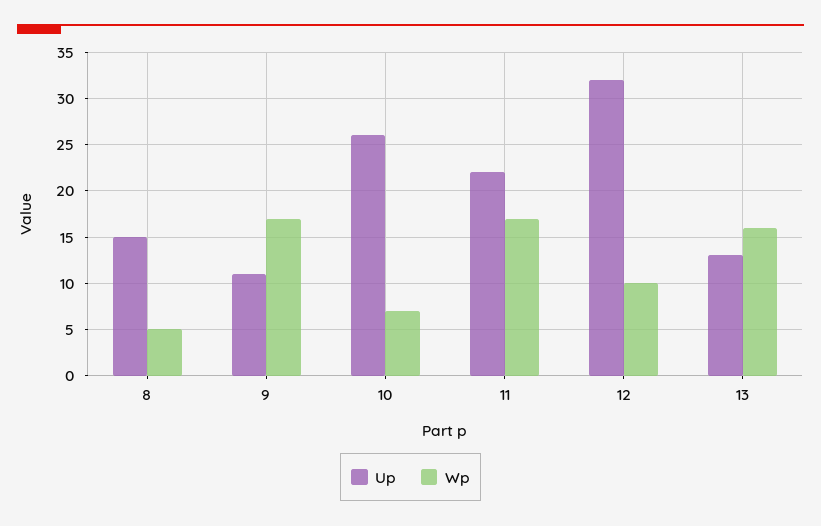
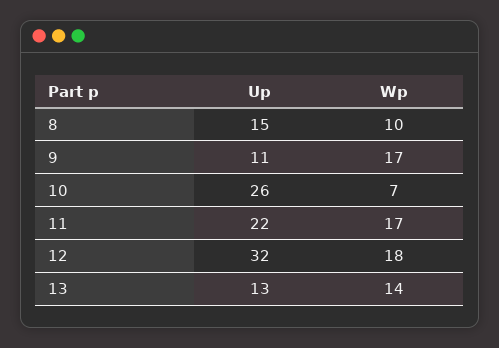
Wp, 8: 5 -> 10
Wp, 12: 10 -> 18
Wp, 13: 16 -> 14

